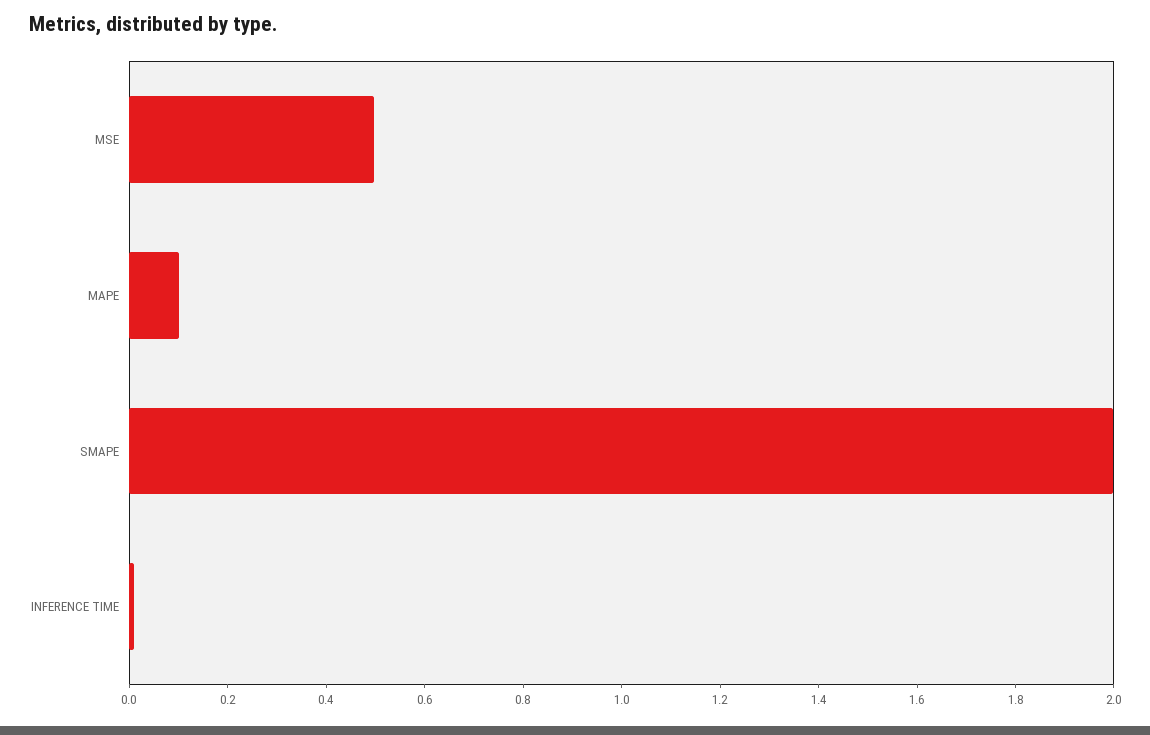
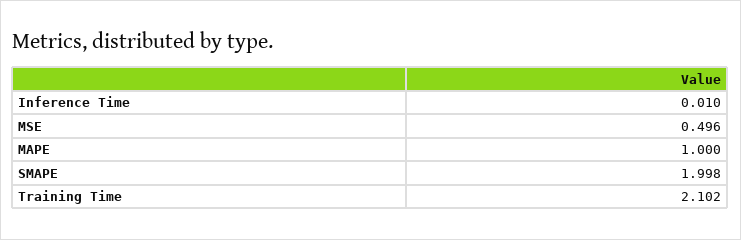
MAPE: 0.1 -> 1
Training Time: none -> 2.102

